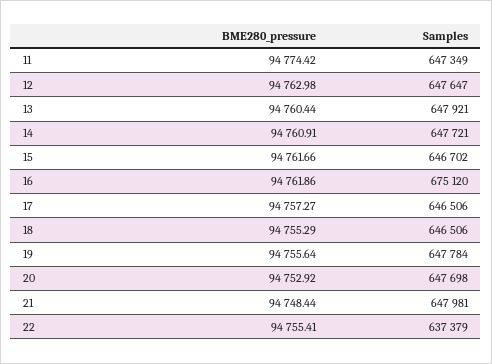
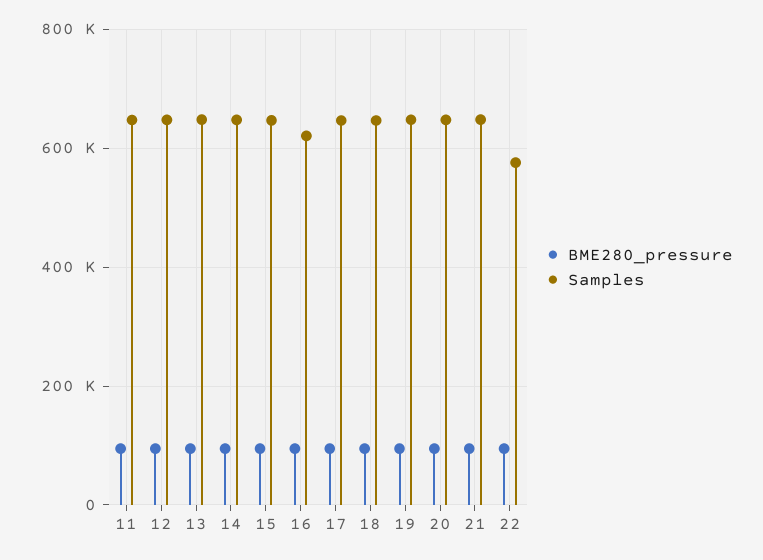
Samples, 16: 675120 -> 620000
Samples, 22: 637379 -> 580000

